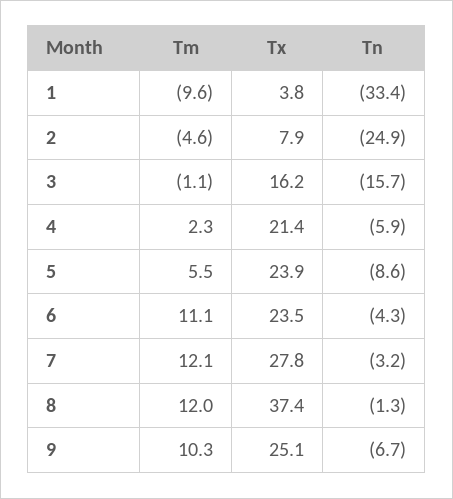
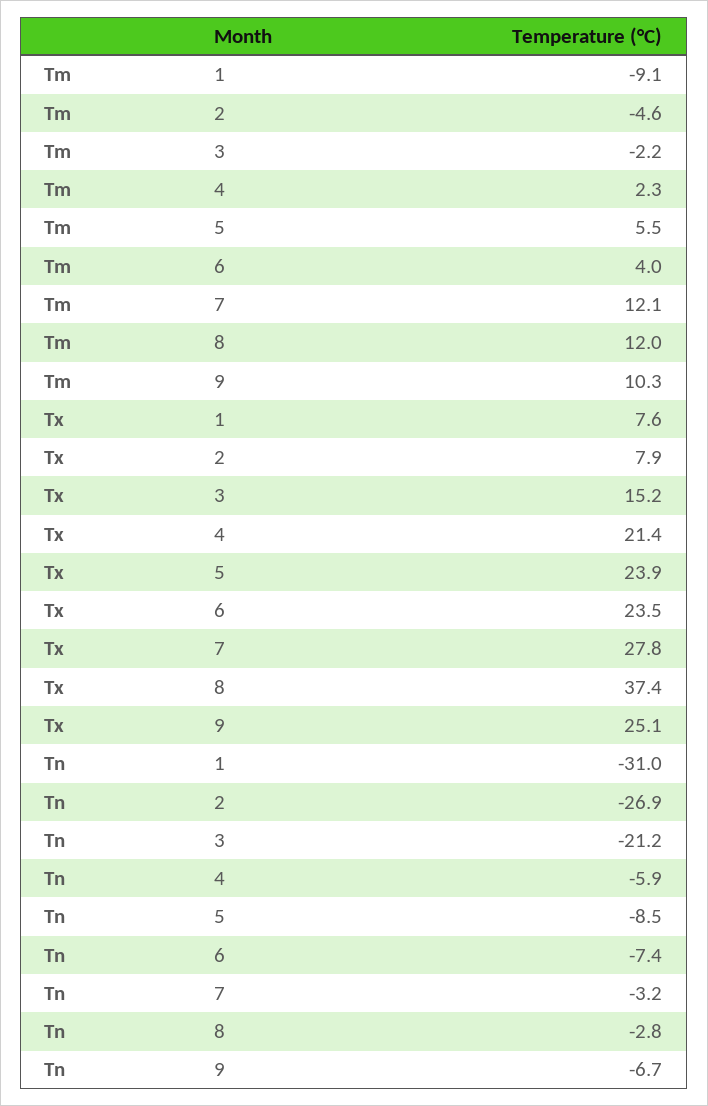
Tm, 1: -9.6 -> -9.1
Tx, 1: 3.8 -> 7.6
Tn, 1: -33.4 -> -31
Tn, 2: -24.9 -> -26.9
Tm, 3: -1.1 -> -2.2
Tx, 3: 16.2 -> 15.2
Tn, 3: -15.7 -> -21.2
Tn, 5: -8.6 -> -8.5
Tm, 6: 11.1 -> 4
Tn, 6: -4.3 -> -7.4
Tn, 8: -1.3 -> -2.8

